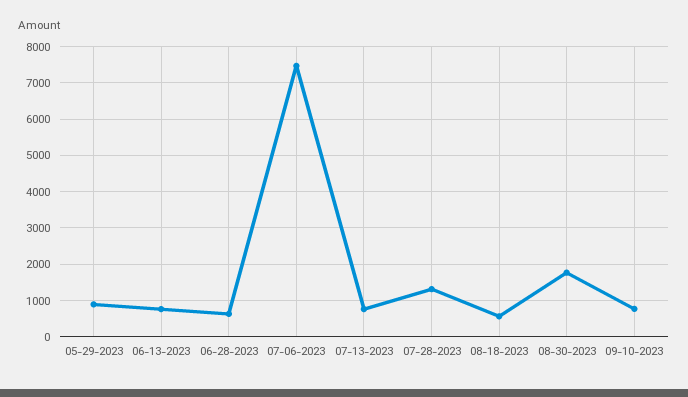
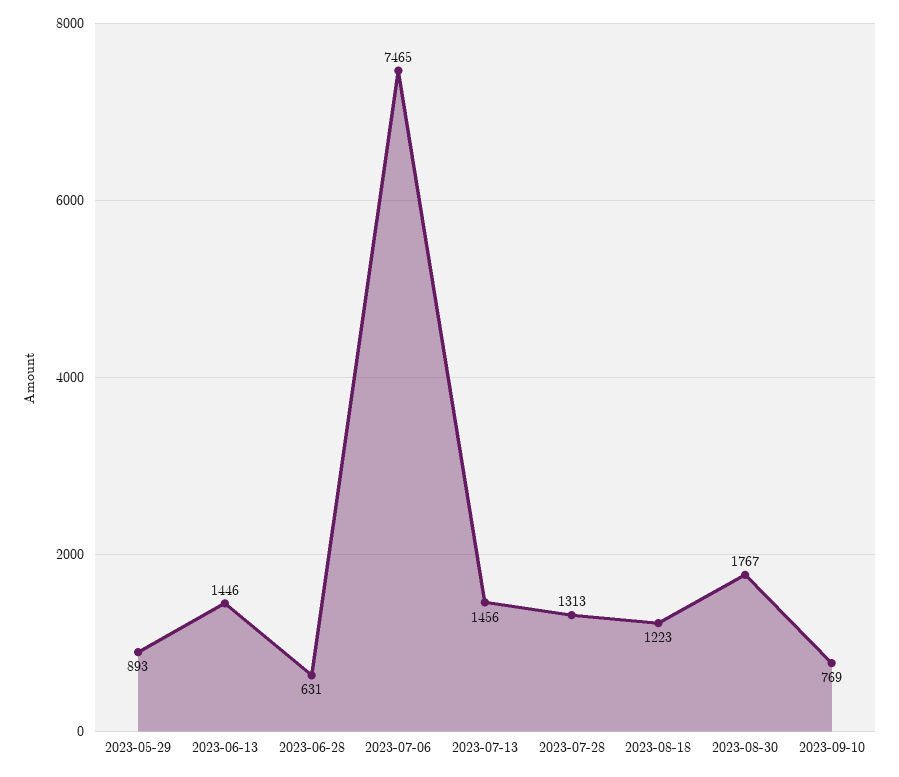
06-13-2023: 800 -> 1446
07-13-2023: 800 -> 1456
08-18-2023: 600 -> 1223

